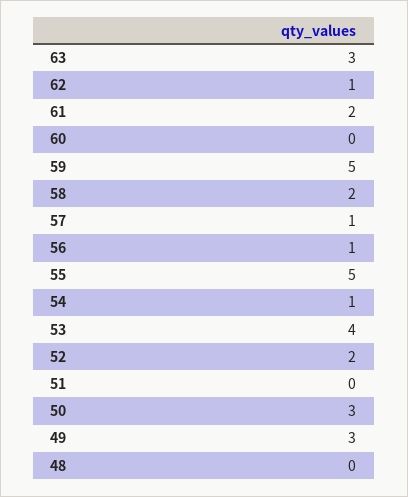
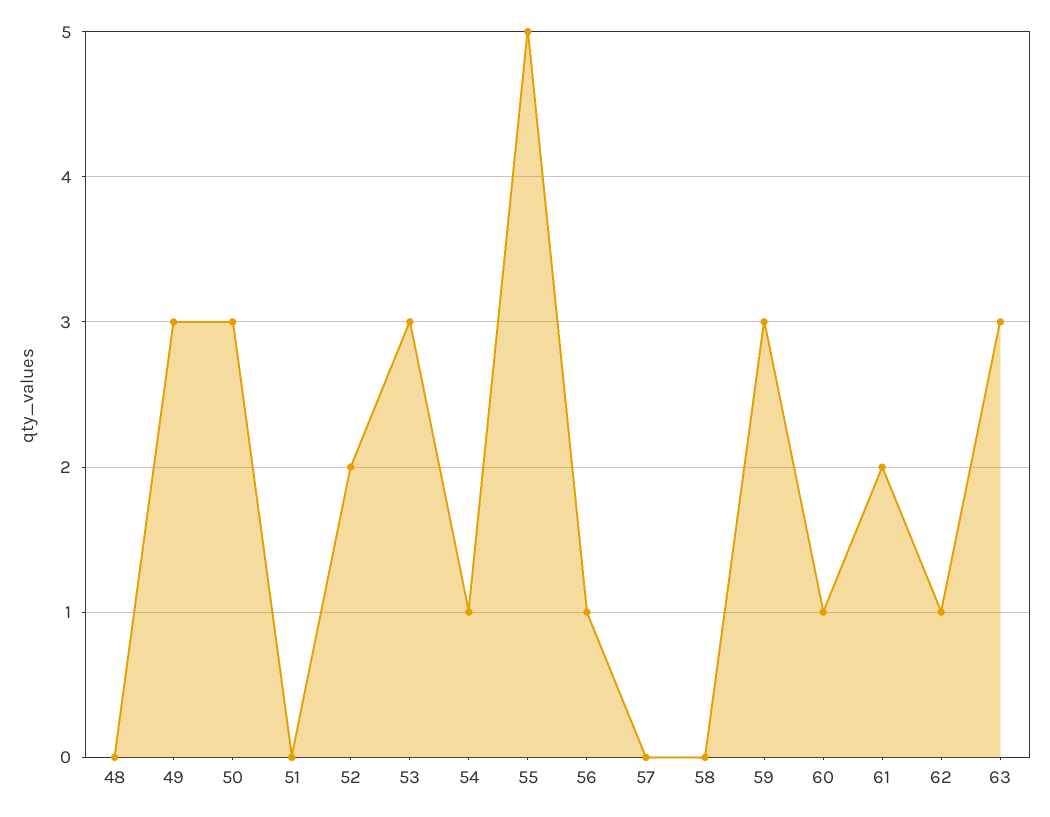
60: 0 -> 1
59: 5 -> 3
58: 2 -> 0
57: 1 -> 0
53: 4 -> 3

